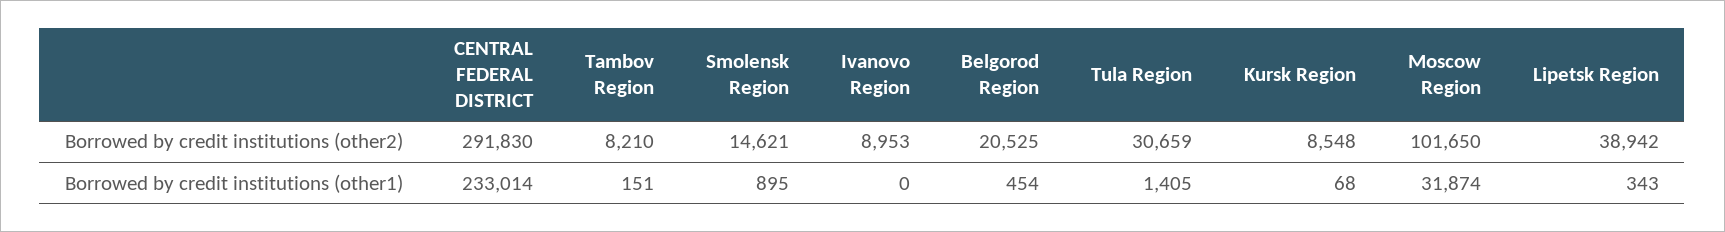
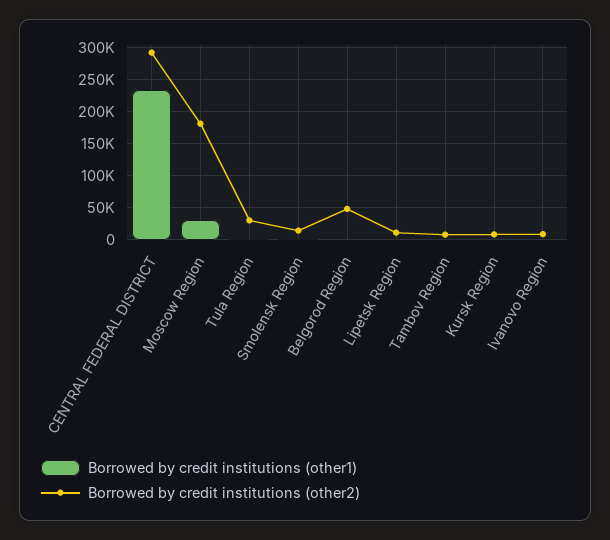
Borrowed by credit institutions (other2), Belgorod Region: 20525 -> 50000
Borrowed by credit institutions (other2), Moscow Region: 101650 -> 180000
Borrowed by credit institutions (other2), Lipetsk Region: 38942 -> 10000

